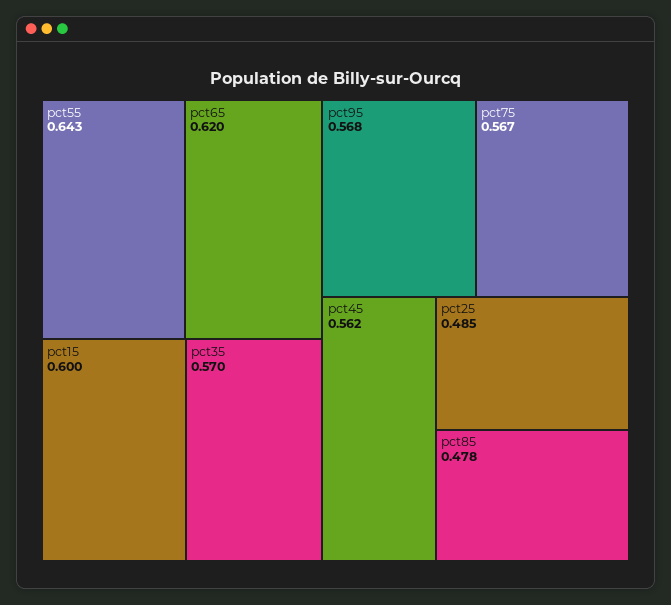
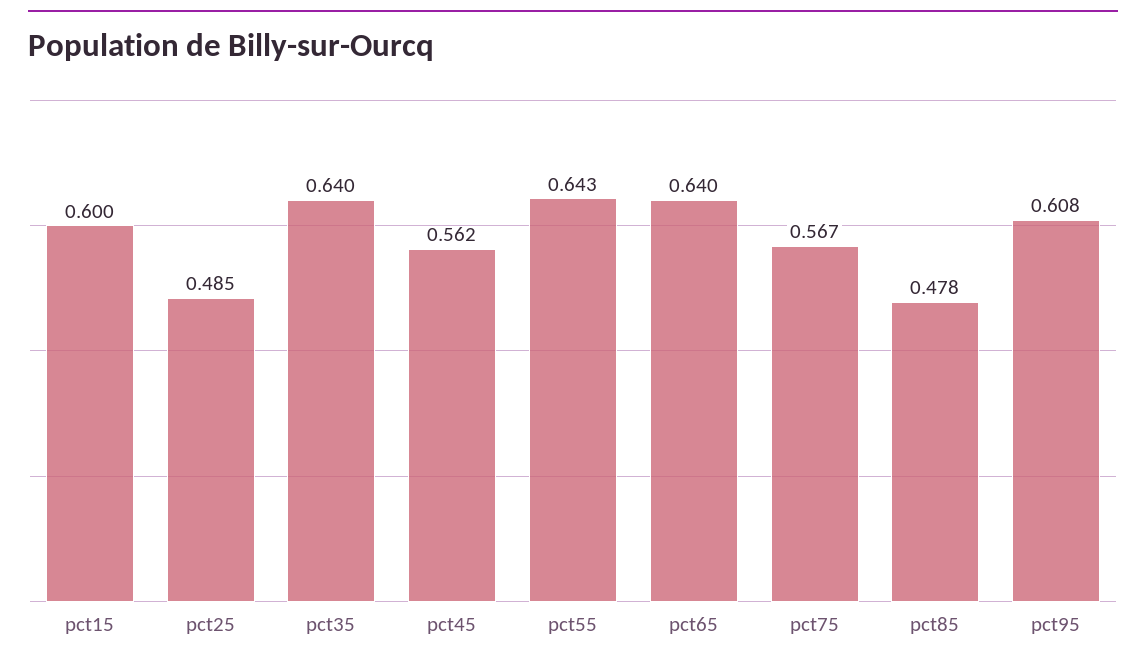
pct65: 0.62 -> 0.64
pct35: 0.57 -> 0.64
pct95: 0.568 -> 0.608

